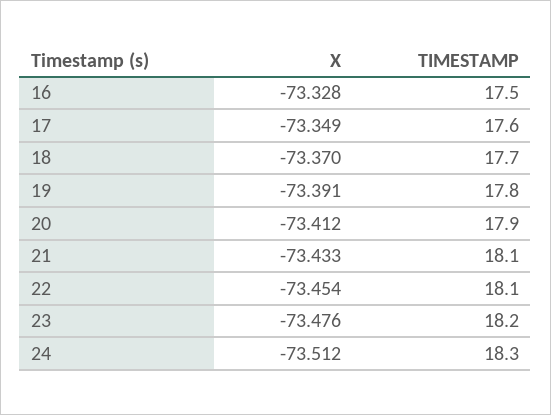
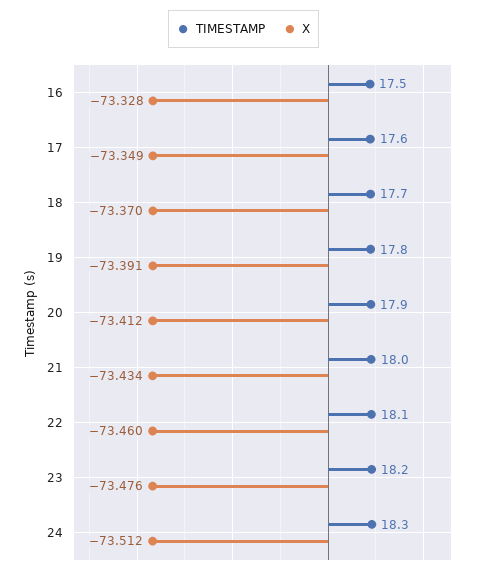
X, 21: -73.433 -> -73.434
TIMESTAMP, 21: 18.1 -> 18
X, 22: -73.454 -> -73.46

